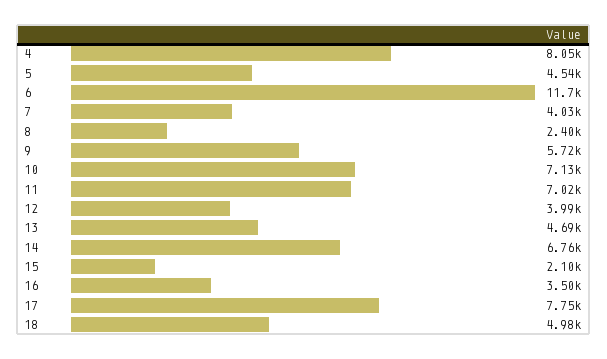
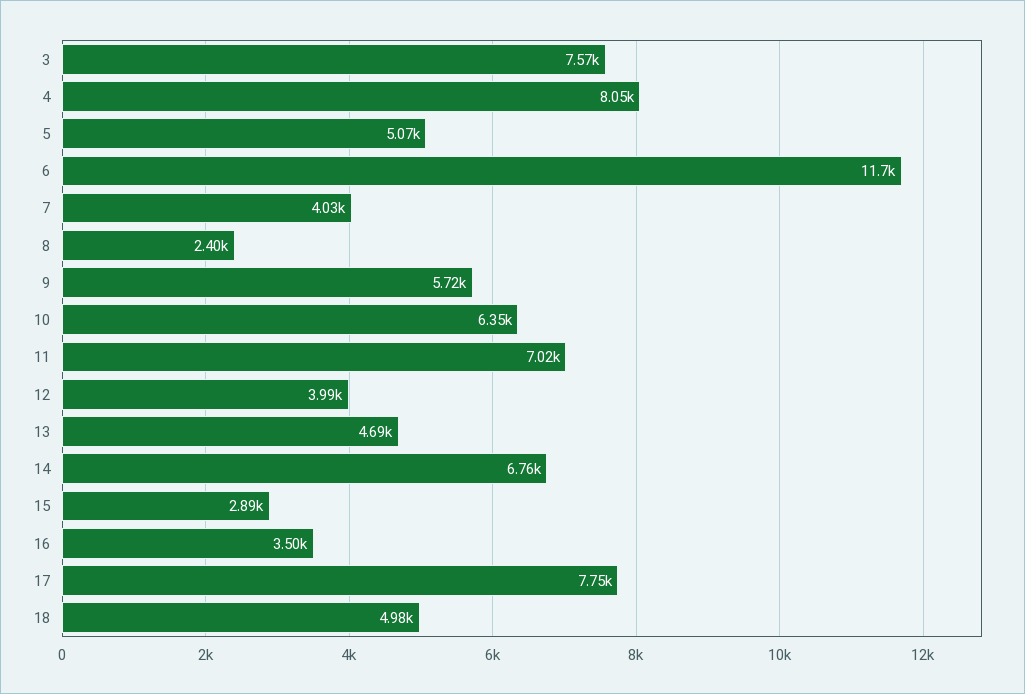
5: 4540 -> 5070
10: 7130 -> 6350
15: 2100 -> 2890
3: none -> 7570

